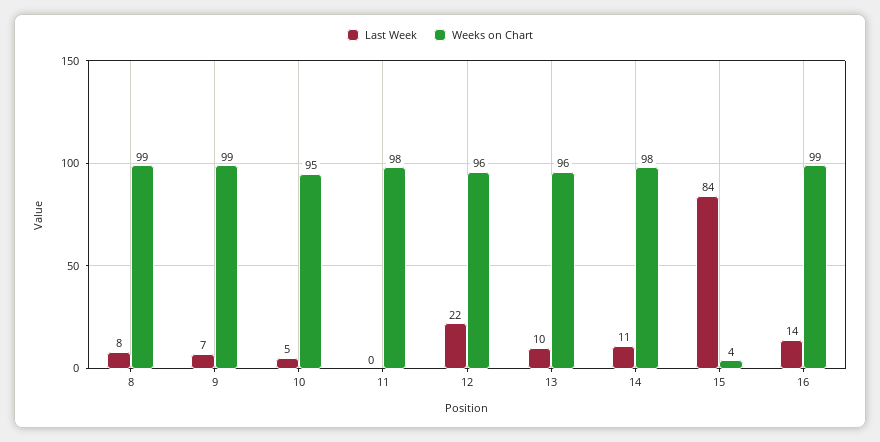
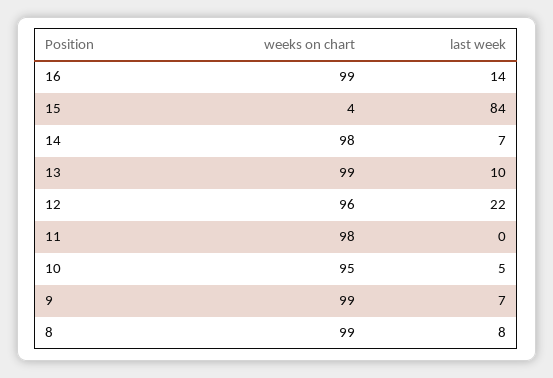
Weeks on Chart, 13: 96 -> 99
Last Week, 14: 11 -> 7

